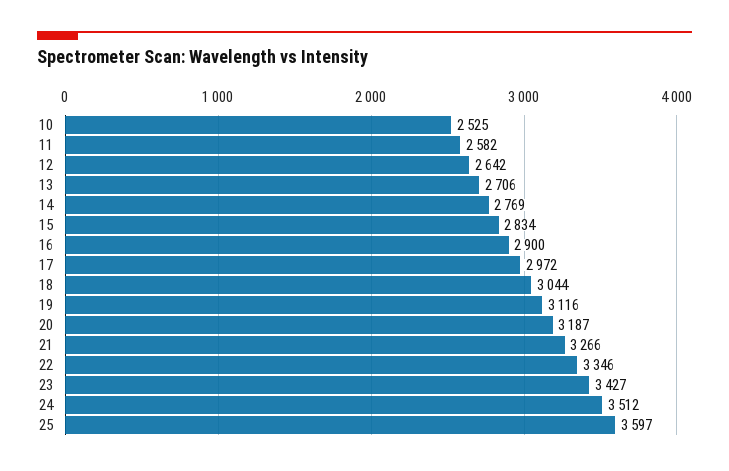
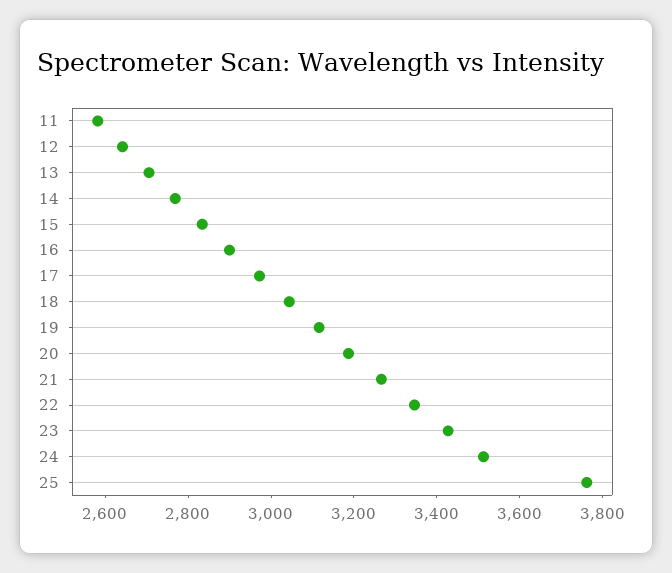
10: 2525 -> none
25: 3597 -> 3750

